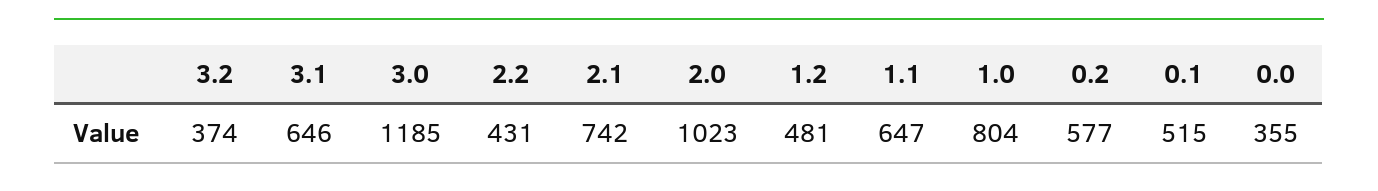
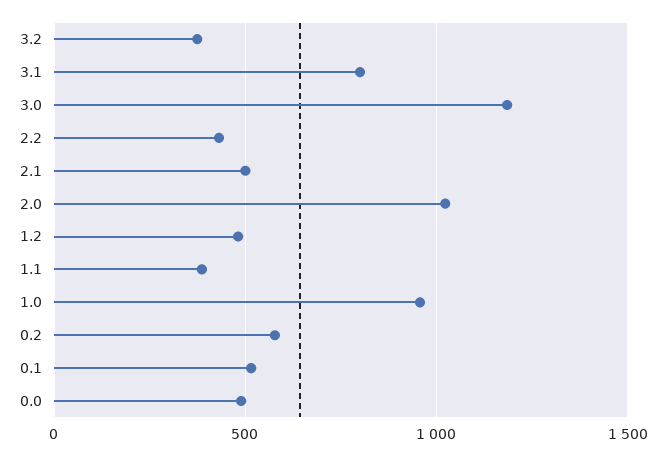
3.1: 646 -> 800
2.1: 742 -> 500
1.1: 647 -> 400
1.0: 804 -> 950
0.0: 355 -> 500

